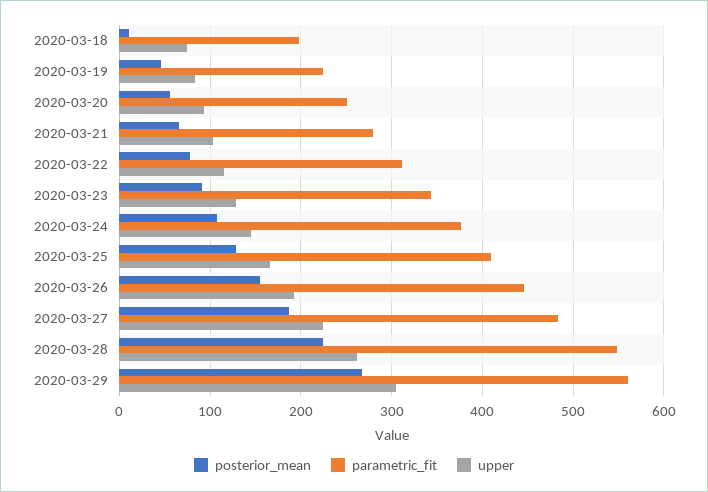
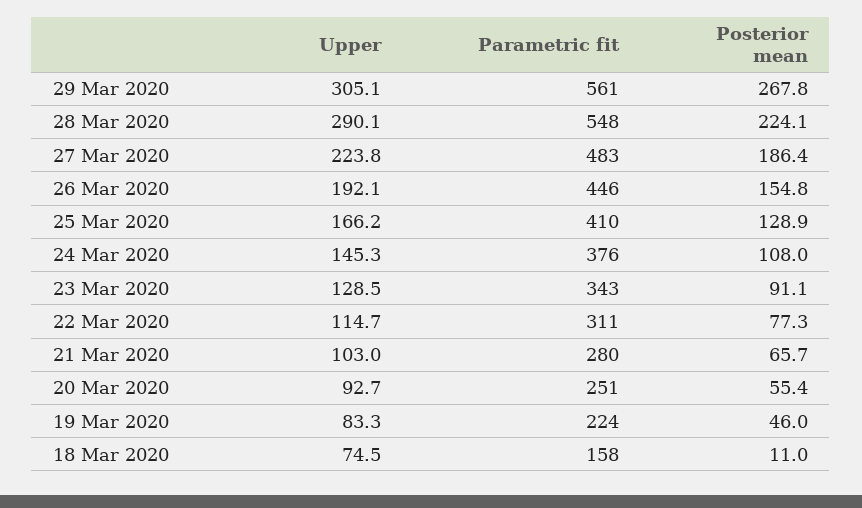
parametric_fit, 2020-03-18: 200 -> 158
upper, 2020-03-28: 260 -> 290.1

